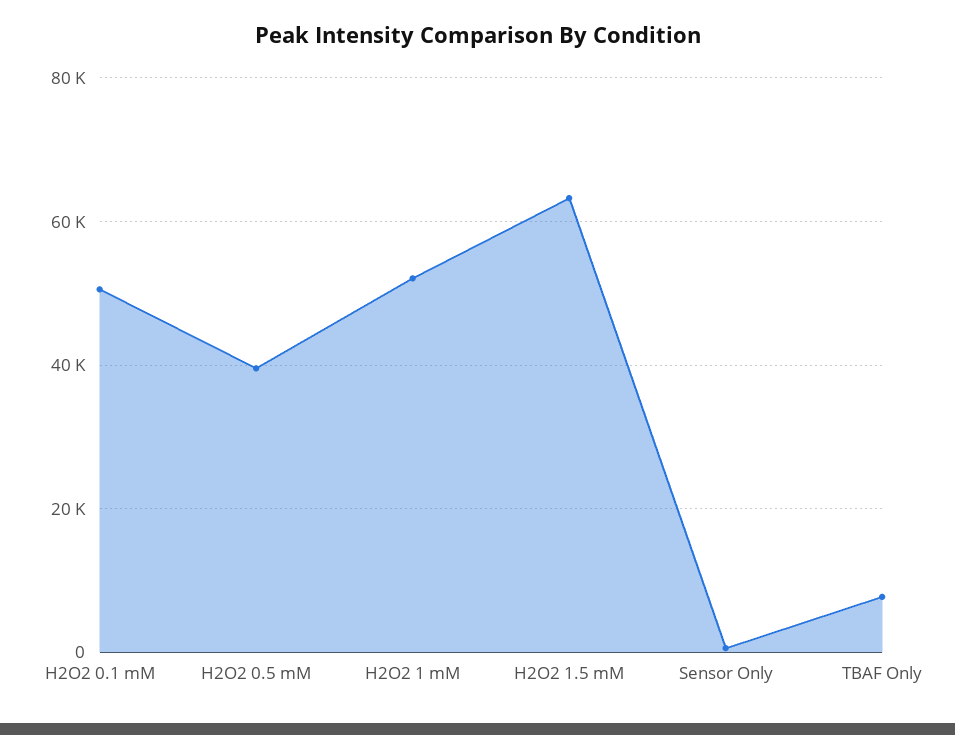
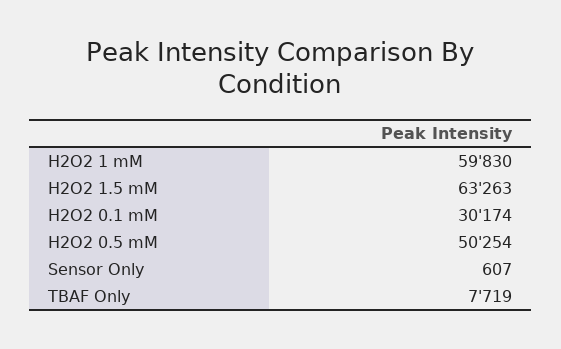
H2O2 0.1 mM: 50000 -> 30174
H2O2 0.5 mM: 40000 -> 50254
H2O2 1 mM: 52000 -> 59830

